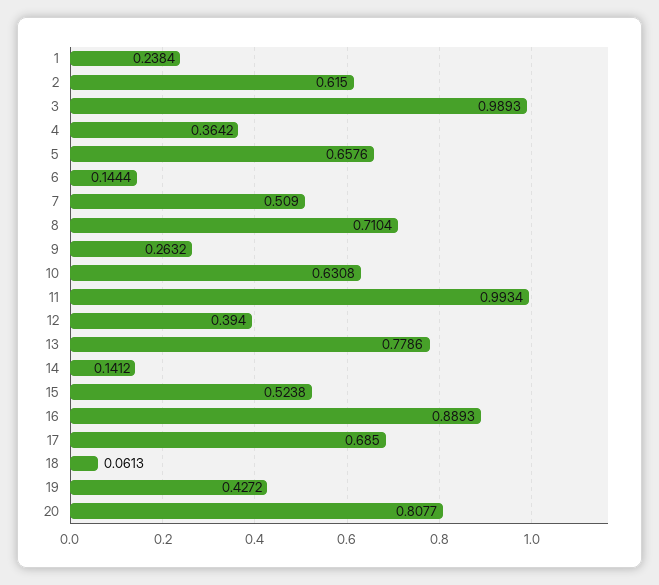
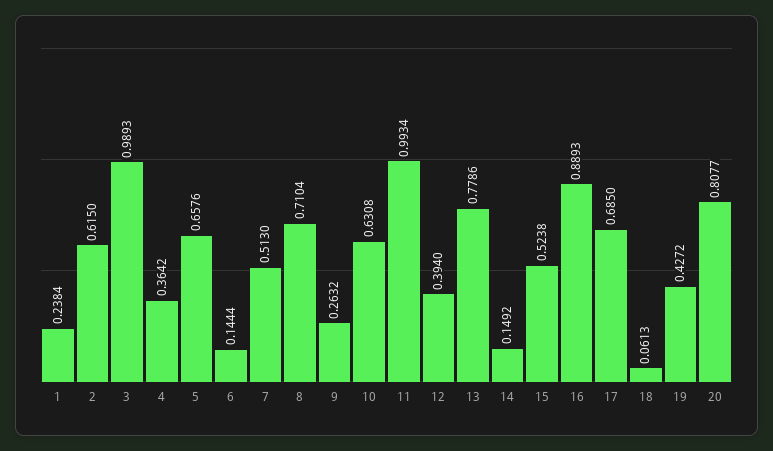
7: 0.509 -> 0.513
14: 0.1412 -> 0.1492

